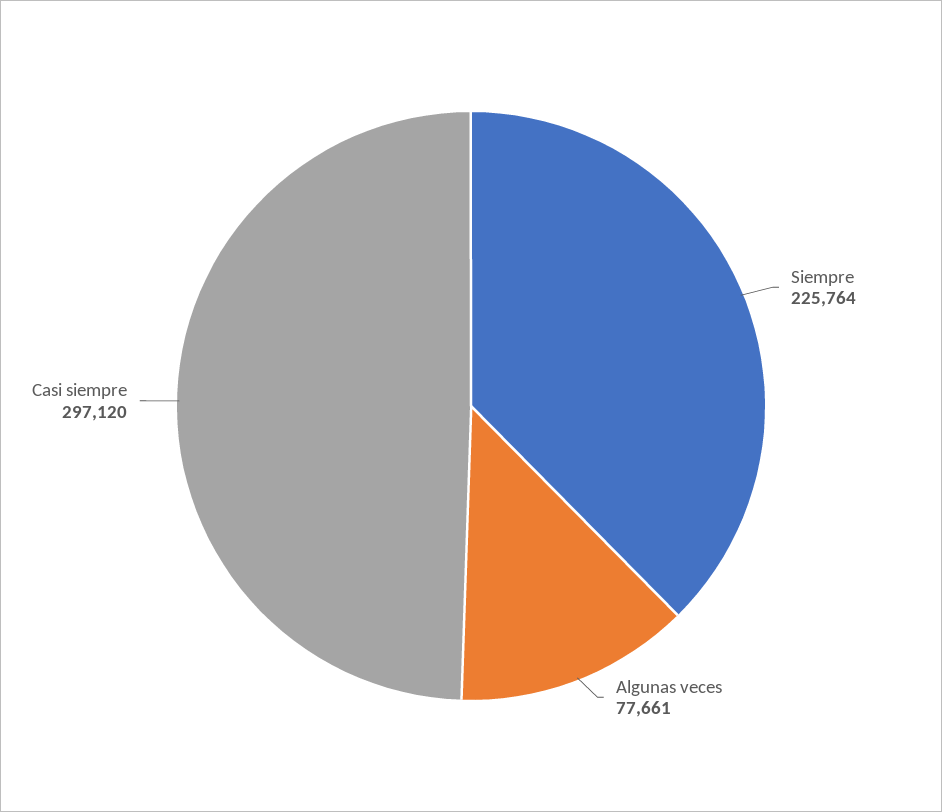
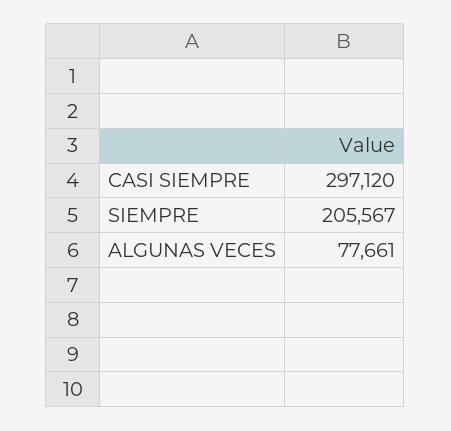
Siempre: 225764 -> 205567

